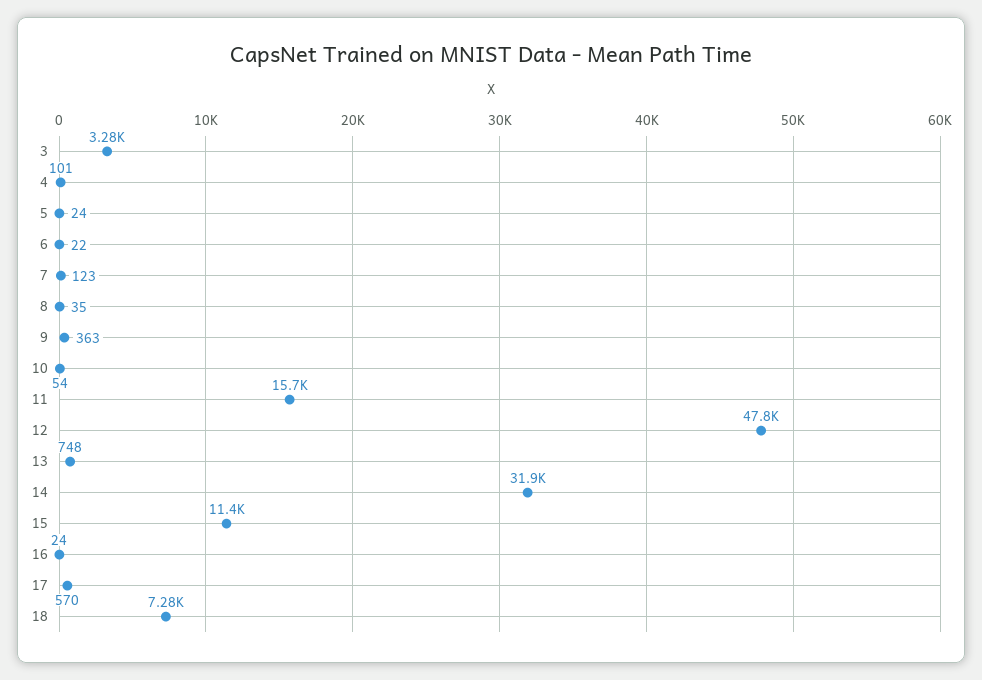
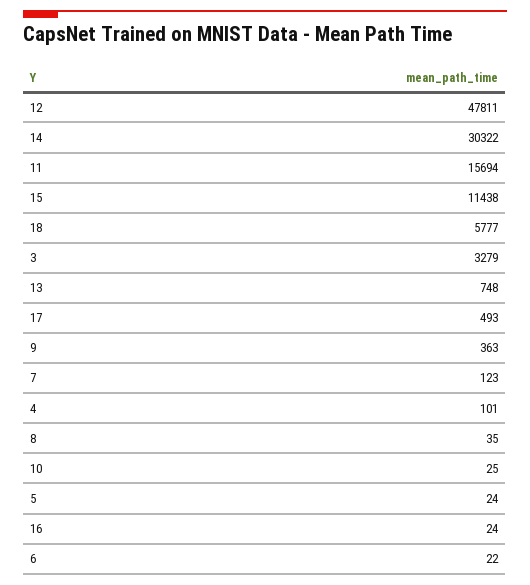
10: 54 -> 25
14: 31900 -> 30322
17: 570 -> 493
18: 7280 -> 5777

